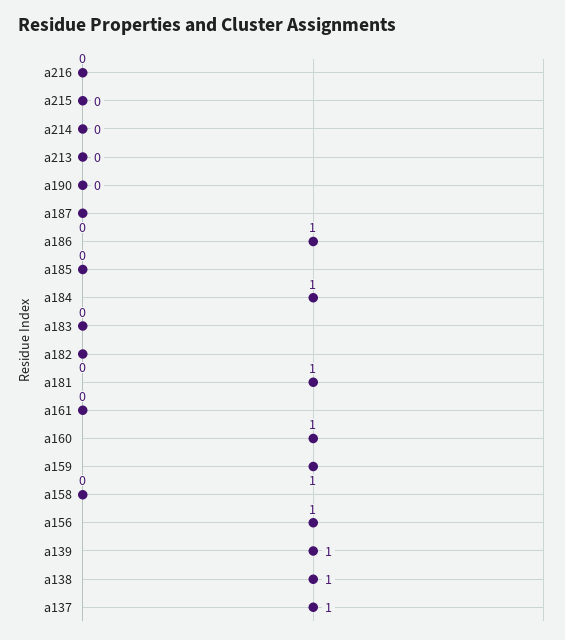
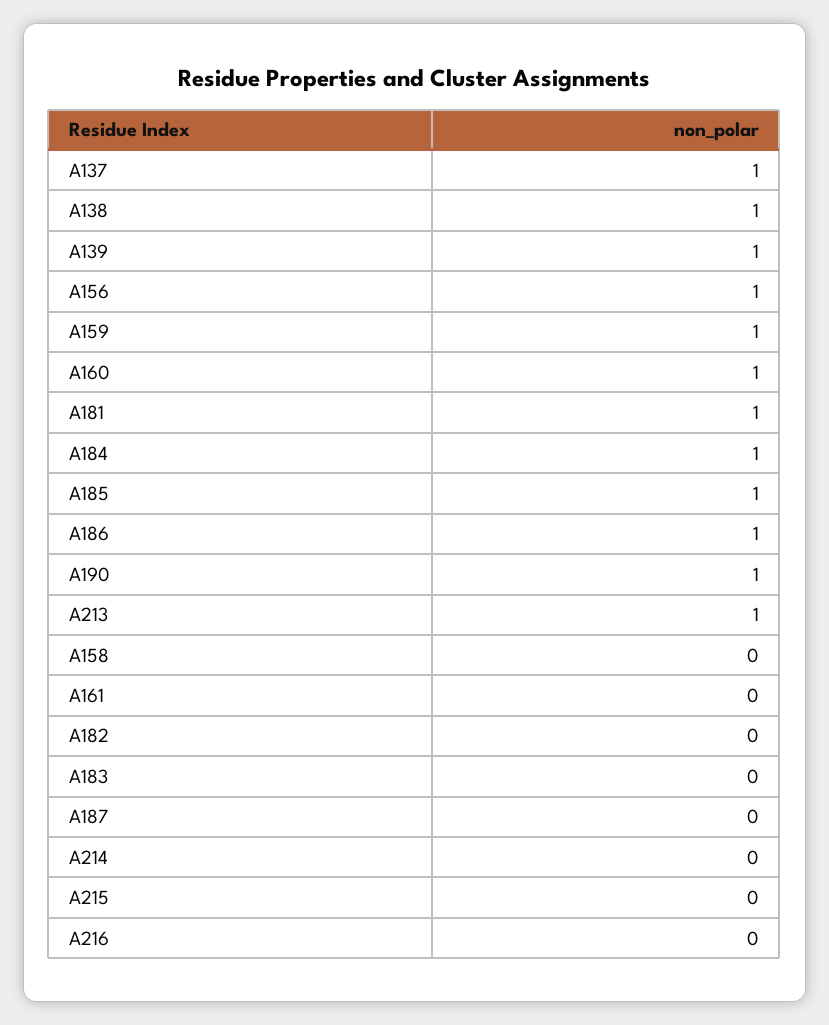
a213: 0 -> 1
a190: 0 -> 1
a185: 0 -> 1

